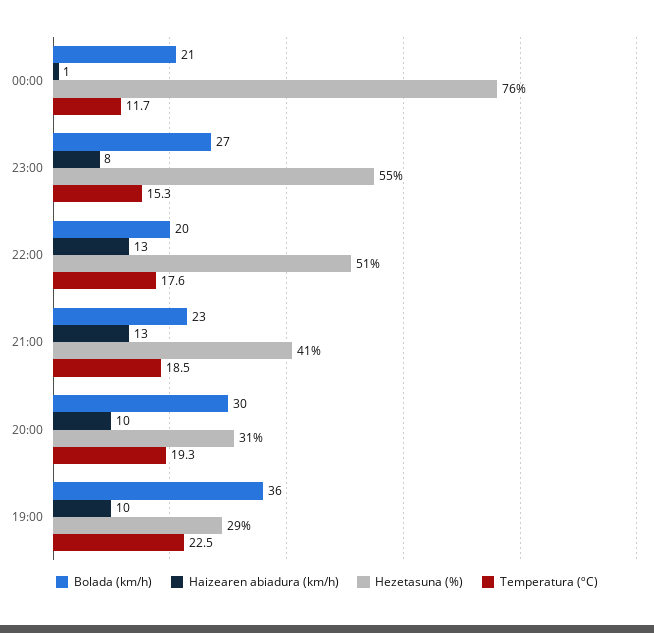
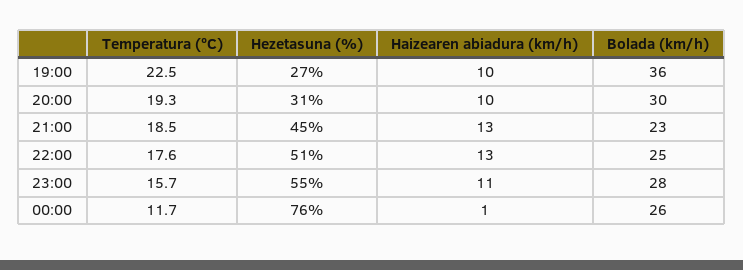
Bolada (km/h), 00:00: 21 -> 26
Bolada (km/h), 23:00: 27 -> 28
Haizearen abiadura (km/h), 23:00: 8 -> 11
Temperatura (ºC), 23:00: 15.3 -> 15.7
Bolada (km/h), 22:00: 20 -> 25
Hezetasuna (%), 21:00: 41 -> 45
Hezetasuna (%), 19:00: 29 -> 27

